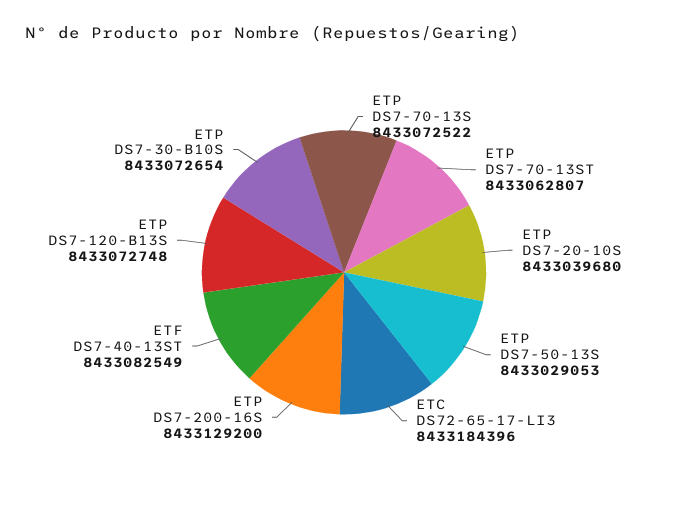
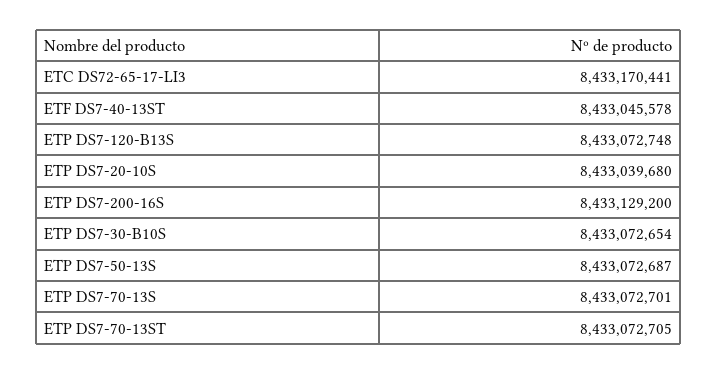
ETP DS7-70-13S: 8433072522 -> 8433072701
ETP DS7-70-13ST: 8433062807 -> 8433072705
ETP DS7-50-13S: 8433029053 -> 8433072687
ETC DS72-65-17-LI3: 8433184396 -> 8433170441
ETF DS7-40-13ST: 8433082549 -> 8433045578

